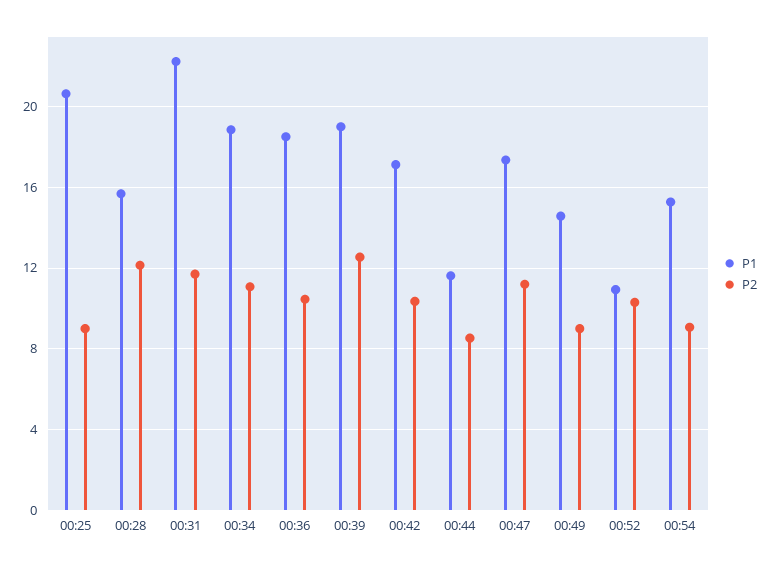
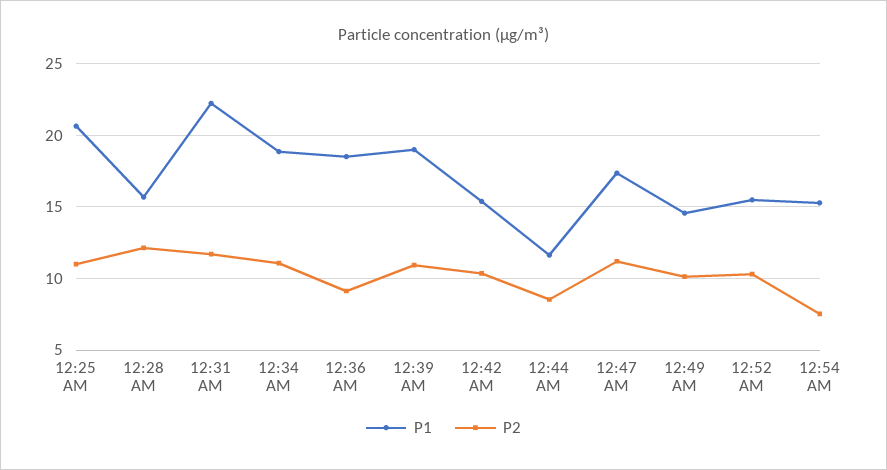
P2, 00:25: 9 -> 11
P2, 00:36: 10.5 -> 9
P2, 00:39: 12.5 -> 11
P1, 00:42: 17 -> 15.5
P2, 00:49: 9 -> 10
P1, 00:52: 11 -> 15.5
P2, 00:54: 9 -> 7.5

